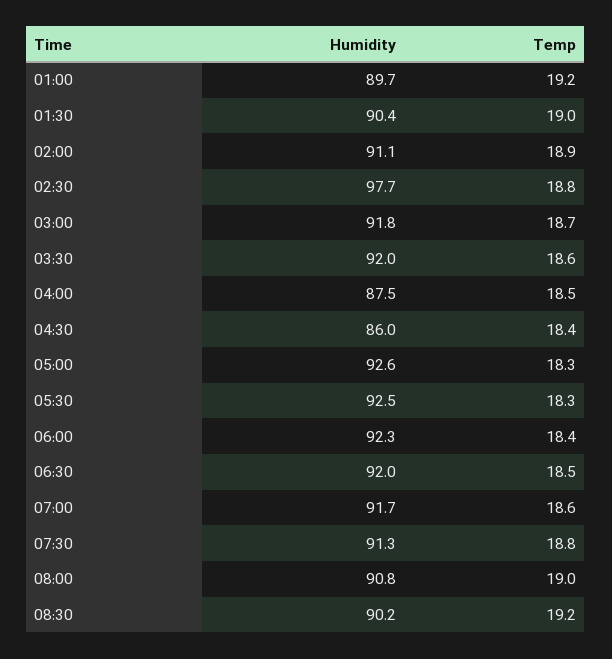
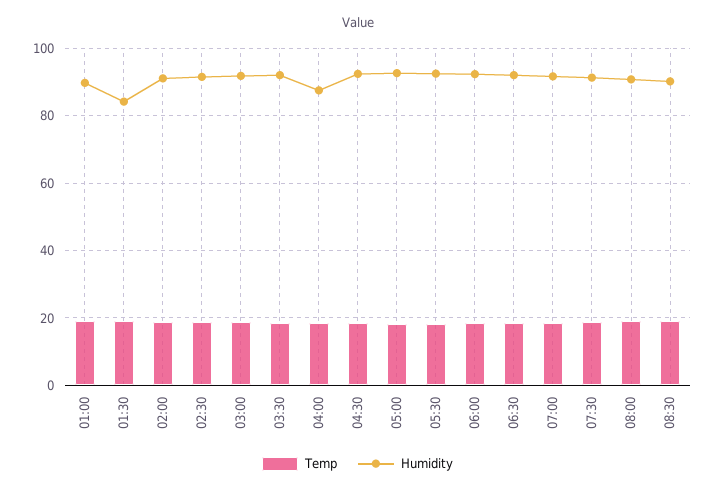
Humidity, 01:30: 90.4 -> 84
Humidity, 02:30: 97.7 -> 92
Humidity, 04:30: 86 -> 92

